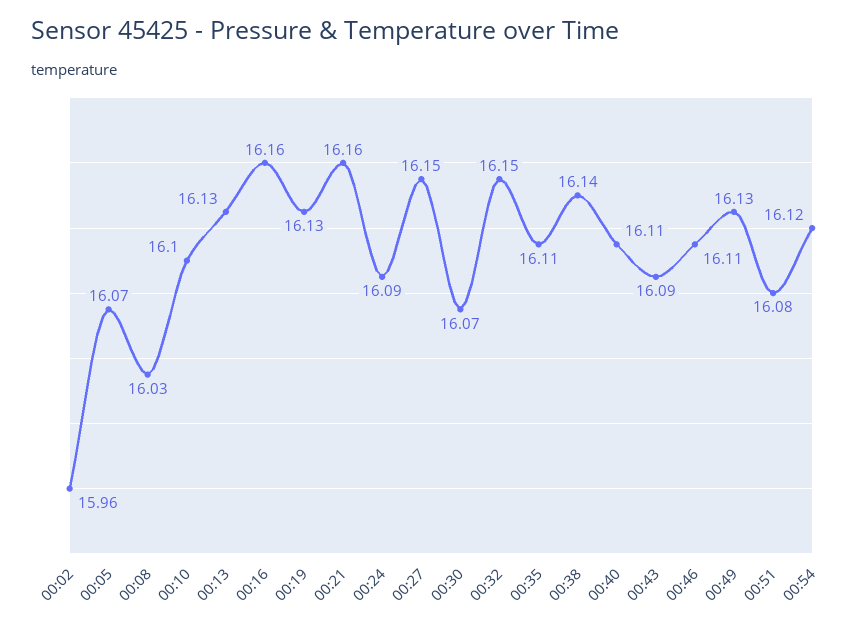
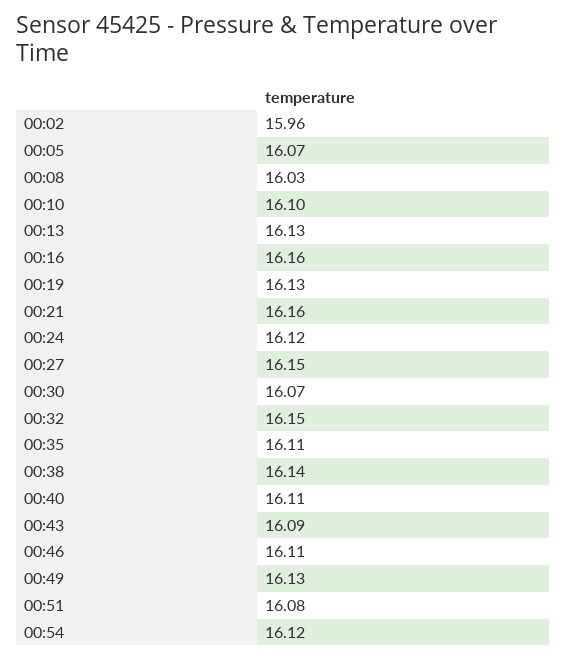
00:24: 16.09 -> 16.12

